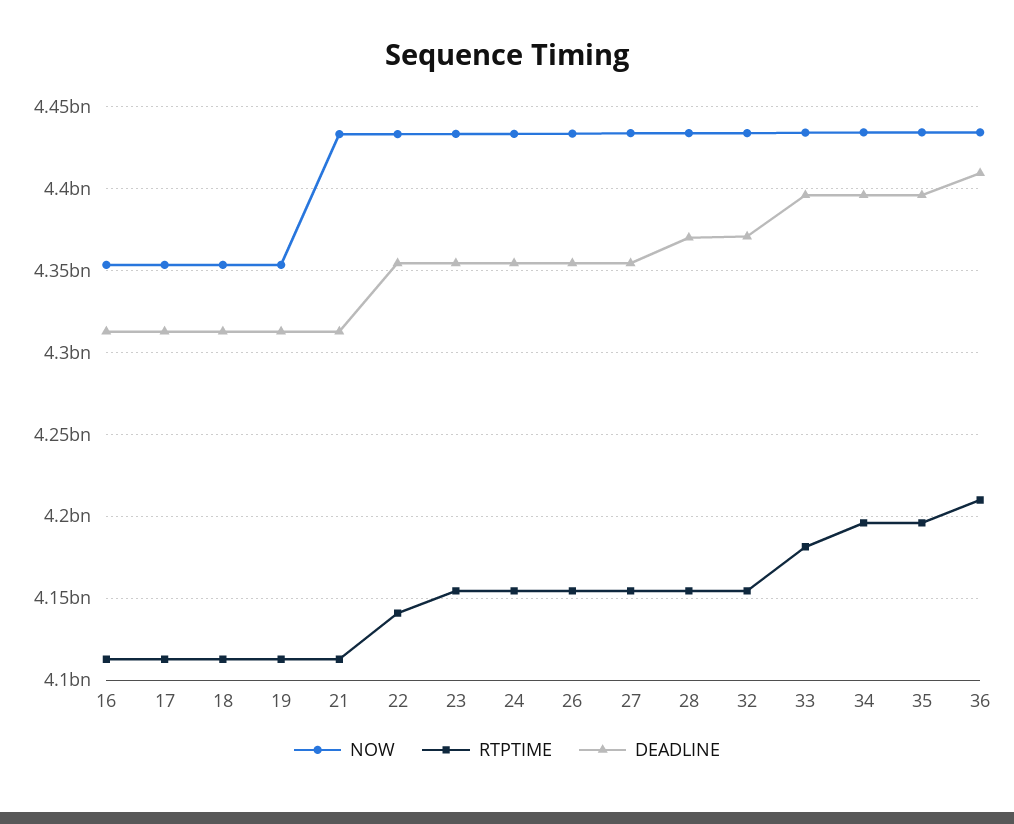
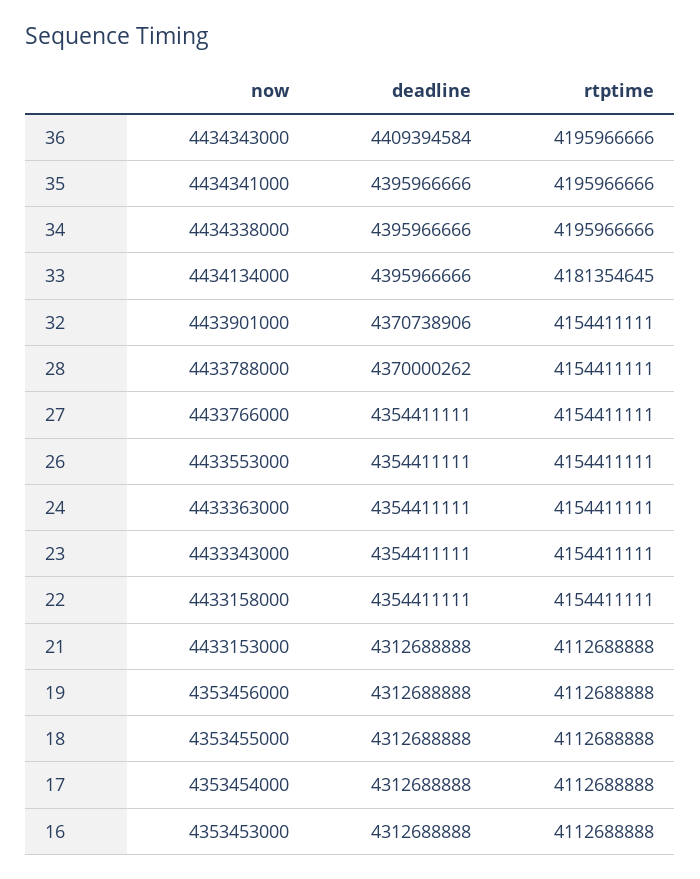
RTPTIME, 22: 4140000000 -> 4154411111
RTPTIME, 36: 4210000000 -> 4195966666

